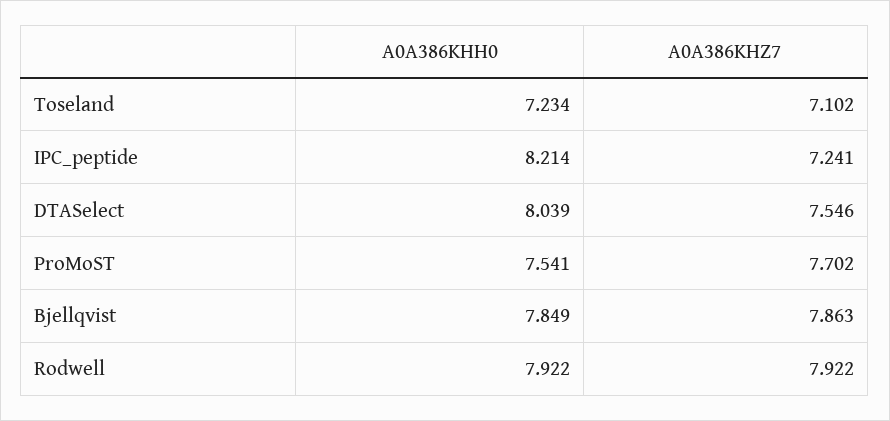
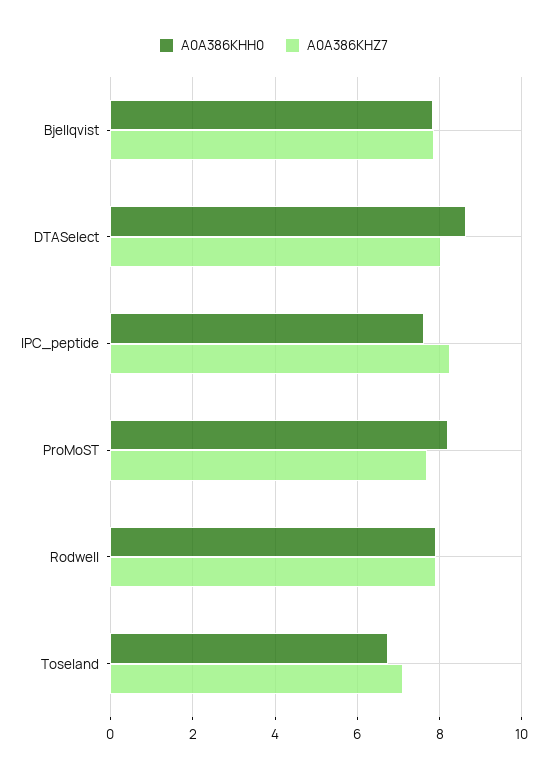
A0A386KHH0, Toseland: 7.234 -> 6.8
A0A386KHH0, IPC_peptide: 8.214 -> 7.6
A0A386KHZ7, IPC_peptide: 7.241 -> 8.2
A0A386KHH0, DTASelect: 8.039 -> 8.6
A0A386KHZ7, DTASelect: 7.546 -> 8
A0A386KHH0, ProMoST: 7.541 -> 8.2

